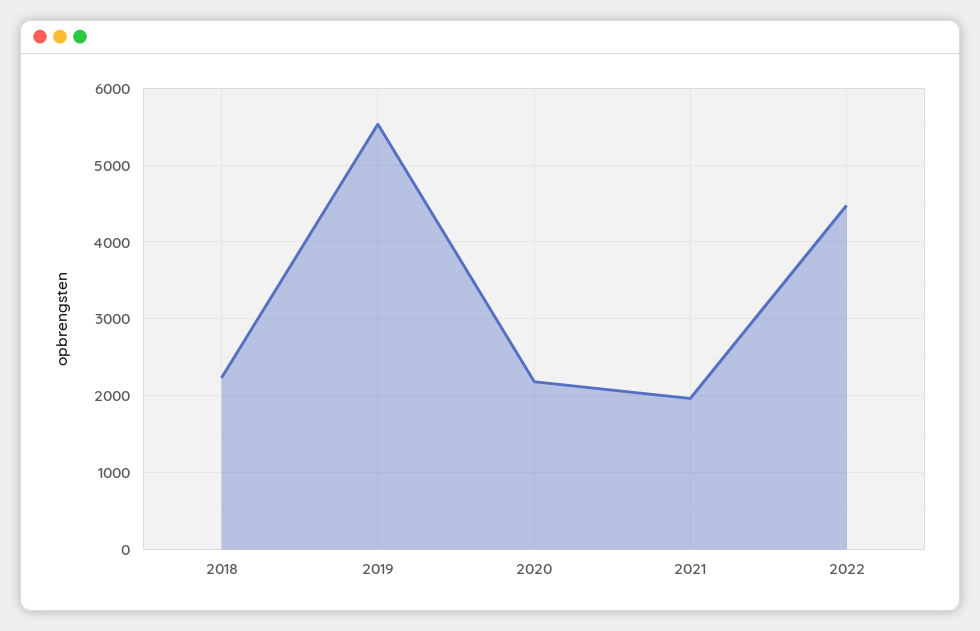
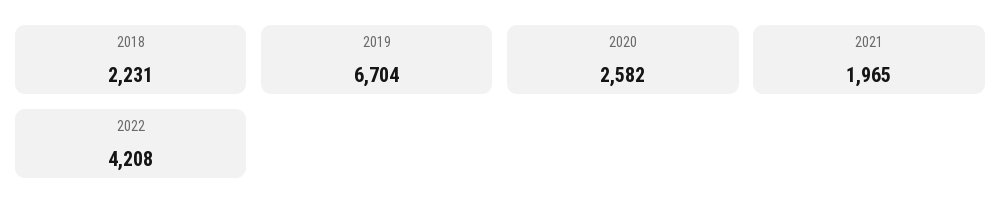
2019: 5500 -> 6704
2020: 2200 -> 2582
2022: 4500 -> 4208

